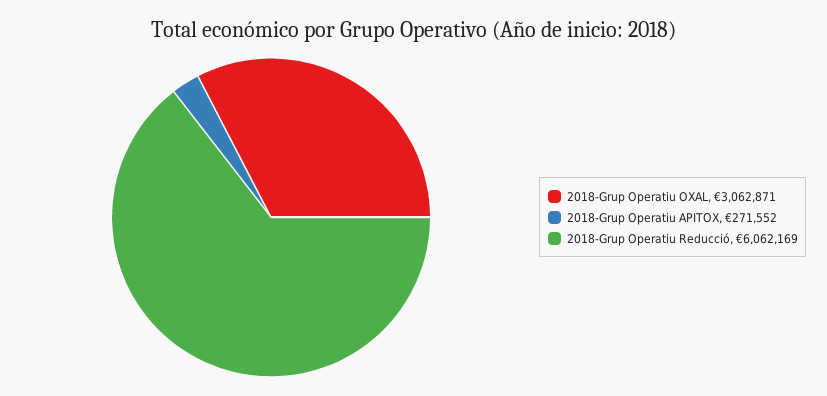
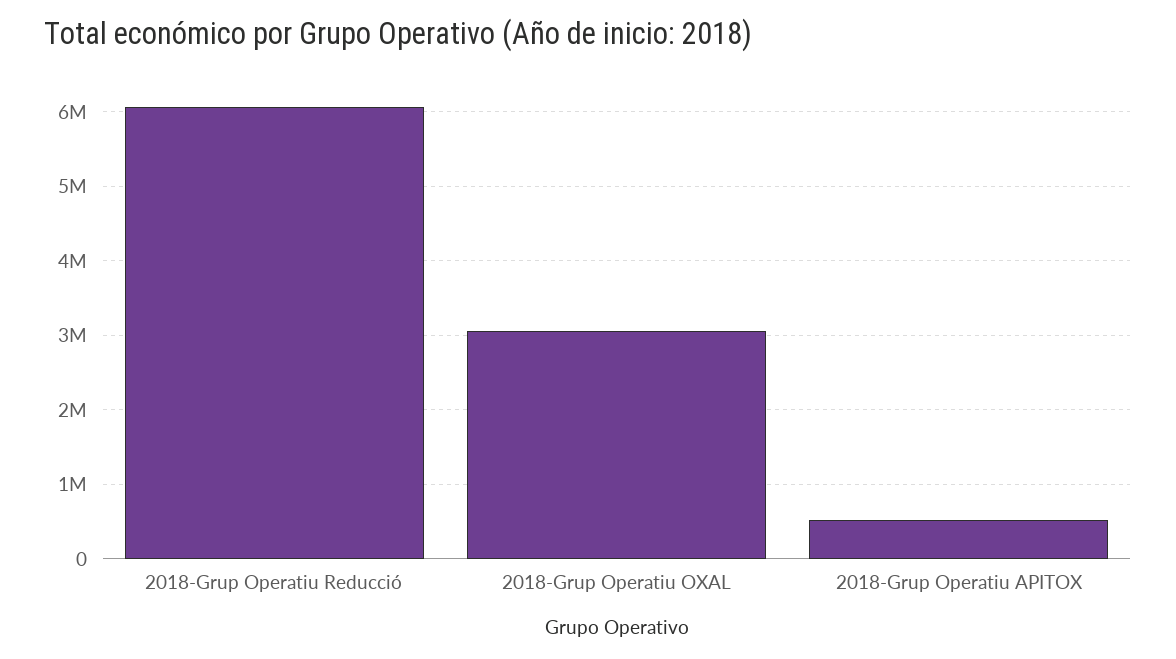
2018-Grup Operatiu APITOX: 271552 -> 500000

